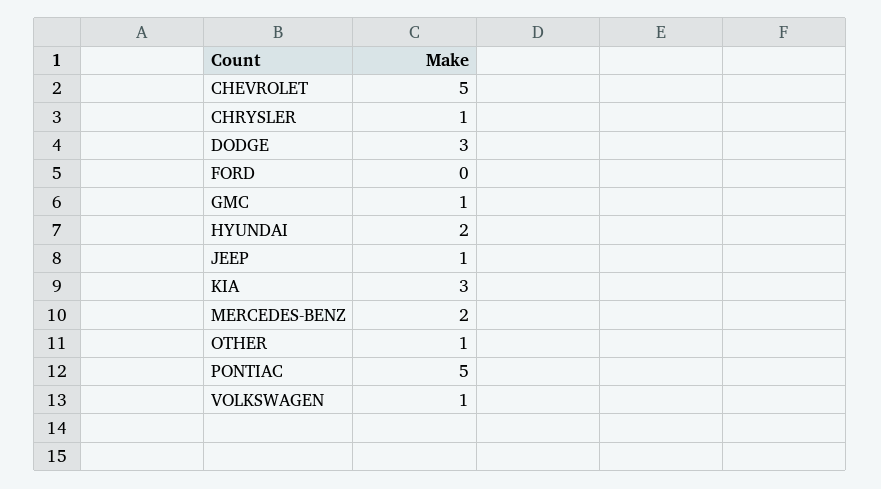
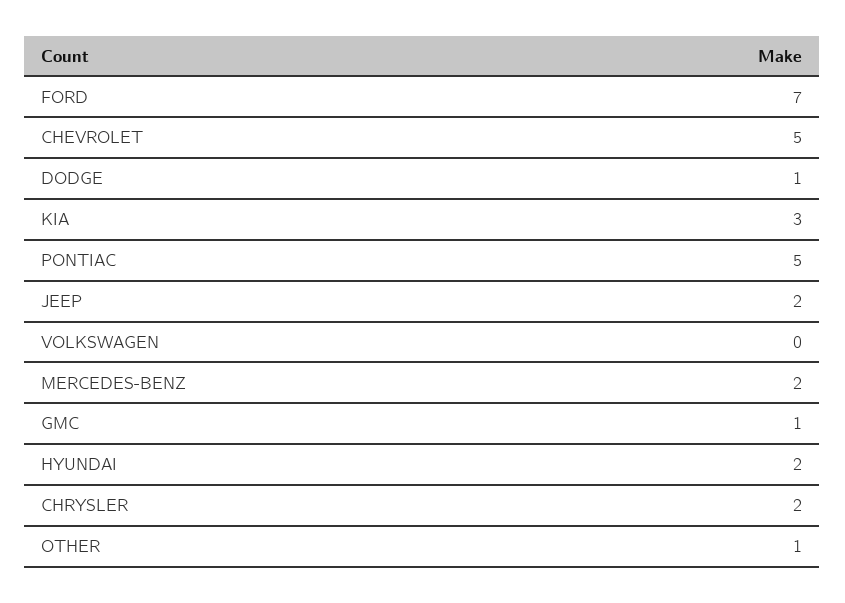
CHRYSLER: 1 -> 2
DODGE: 3 -> 1
FORD: 0 -> 7
JEEP: 1 -> 2
VOLKSWAGEN: 1 -> 0

